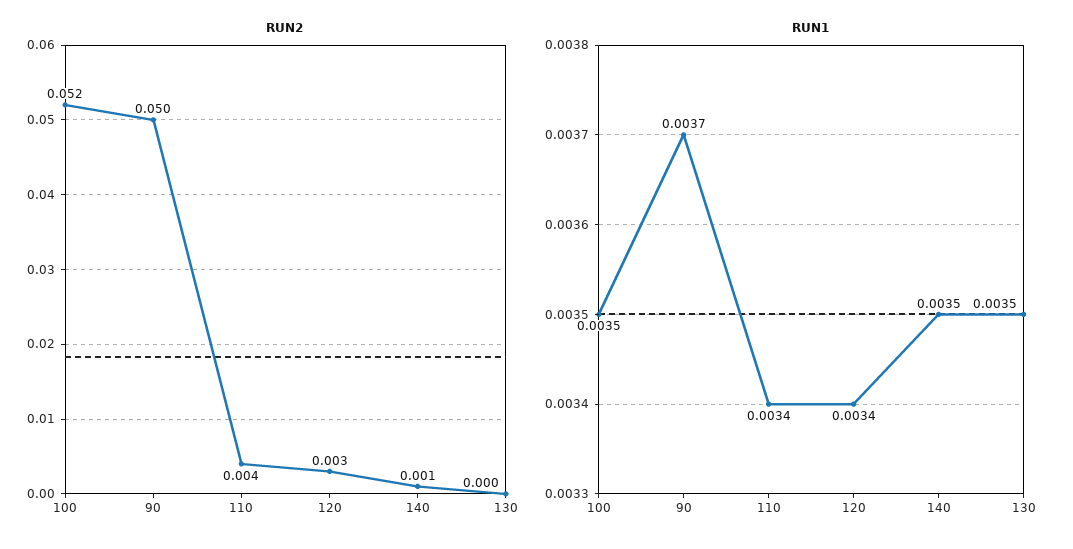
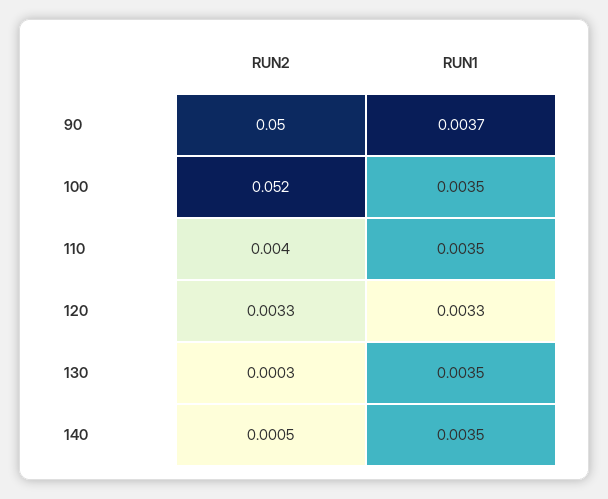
RUN1, 110: 0.0034 -> 0.0035
RUN1, 120: 0.0034 -> 0.0033

